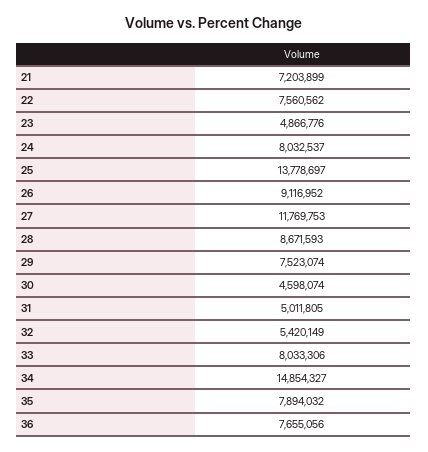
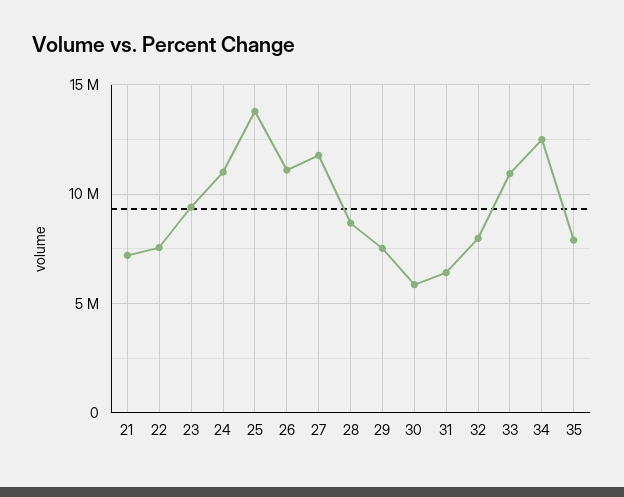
23: 4866776 -> 9500000
24: 8032537 -> 11000000
26: 9116952 -> 11000000
30: 4598074 -> 6000000
31: 5011805 -> 6500000
32: 5420149 -> 8000000
33: 8033306 -> 11000000
34: 14854327 -> 12500000
36: 7655056 -> none

